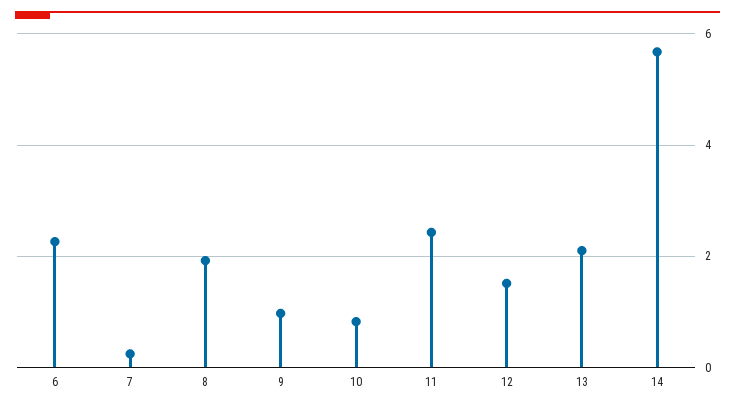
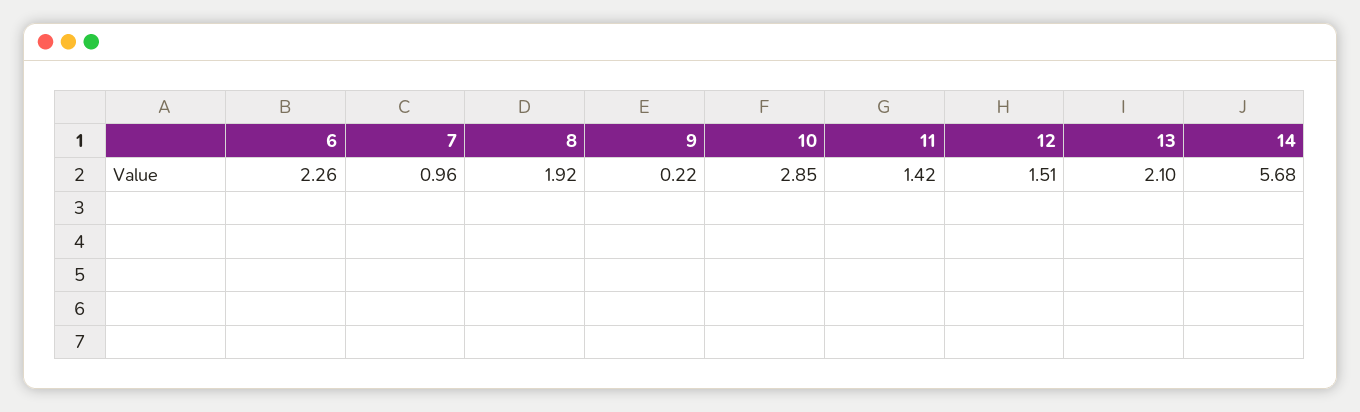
7: 0.2 -> 0.96
9: 1 -> 0.22
10: 0.8 -> 2.85
11: 2.4 -> 1.42

